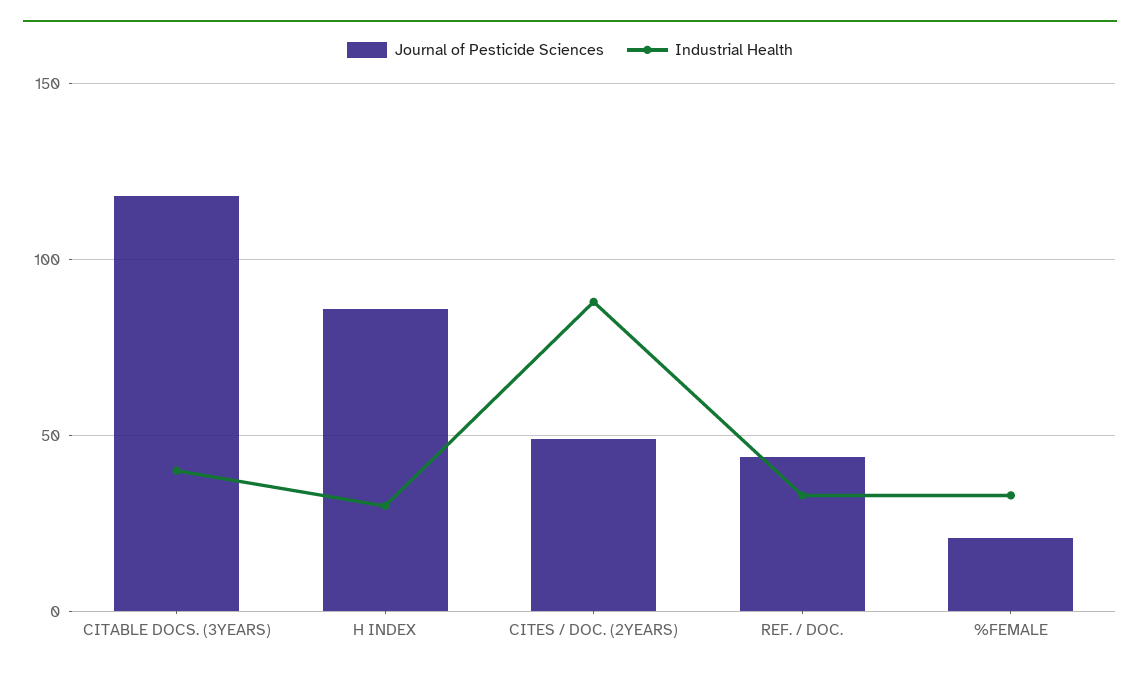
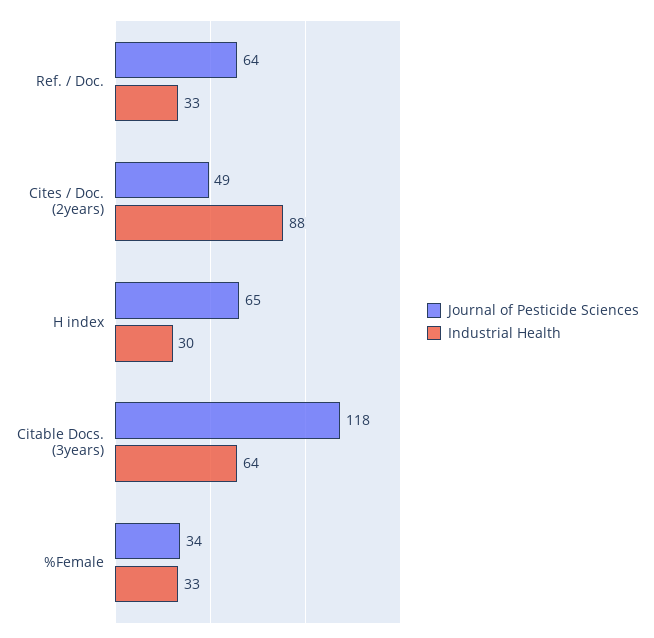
Industrial Health, CITABLE DOCS. (3YEARS): 40 -> 64
Journal of Pesticide Sciences, H INDEX: 85 -> 65
Journal of Pesticide Sciences, REF. / DOC.: 45 -> 64
Journal of Pesticide Sciences, %FEMALE: 20 -> 34

